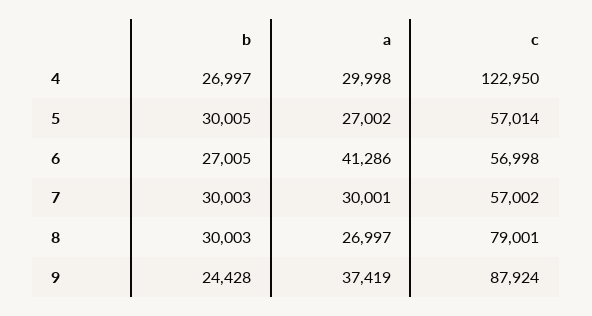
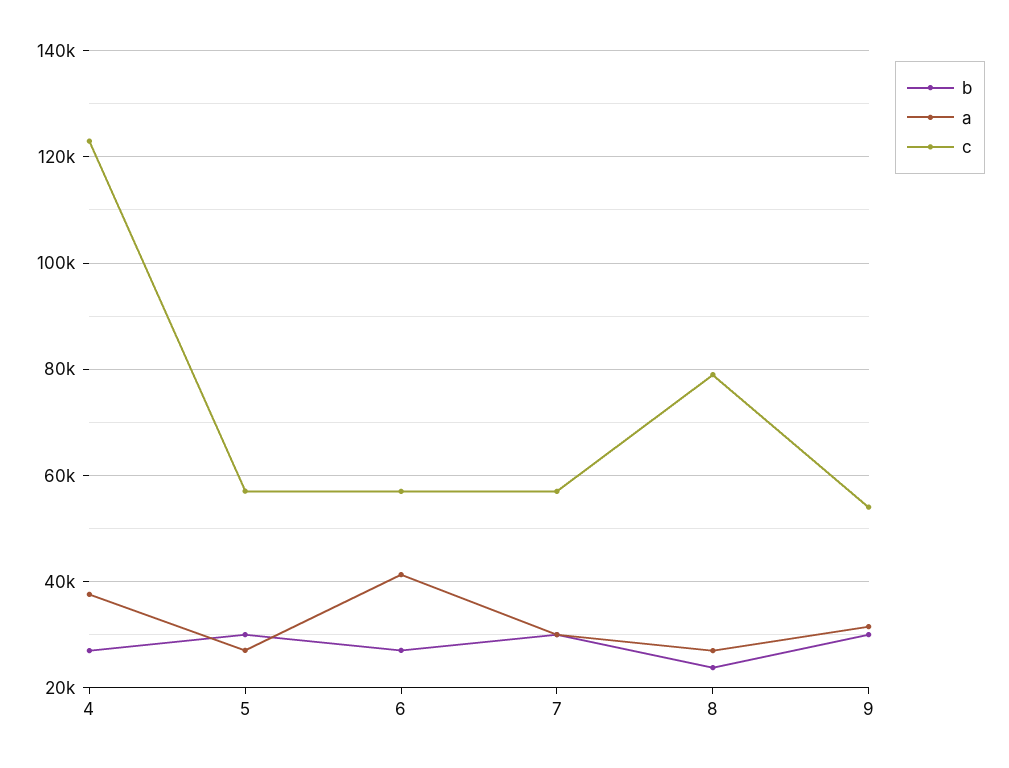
a, 4: 29998 -> 38000
b, 8: 30003 -> 24000
b, 9: 24428 -> 30000
a, 9: 37419 -> 32000
c, 9: 87924 -> 54000

